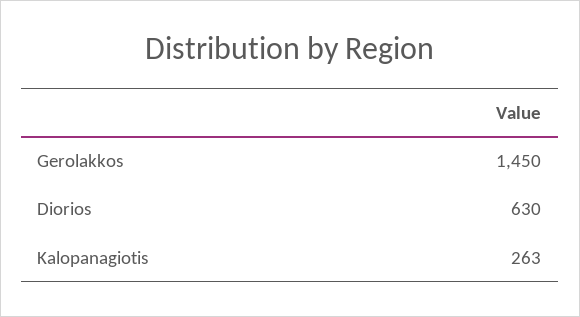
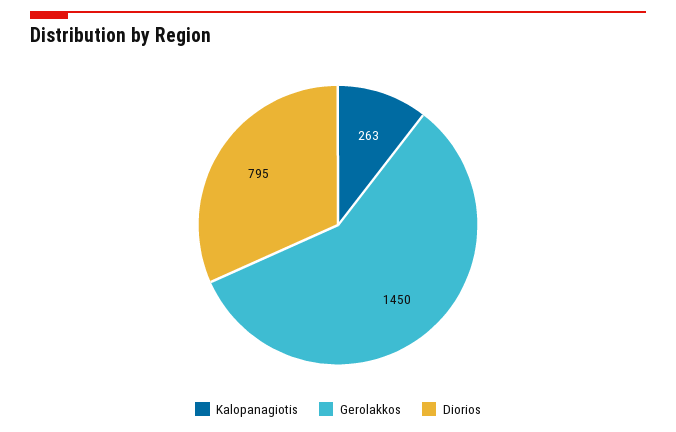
Diorios: 630 -> 795

